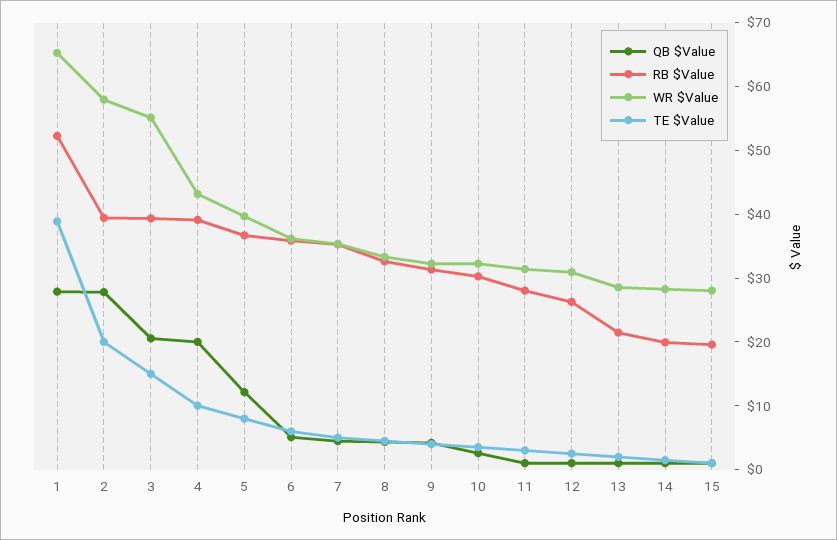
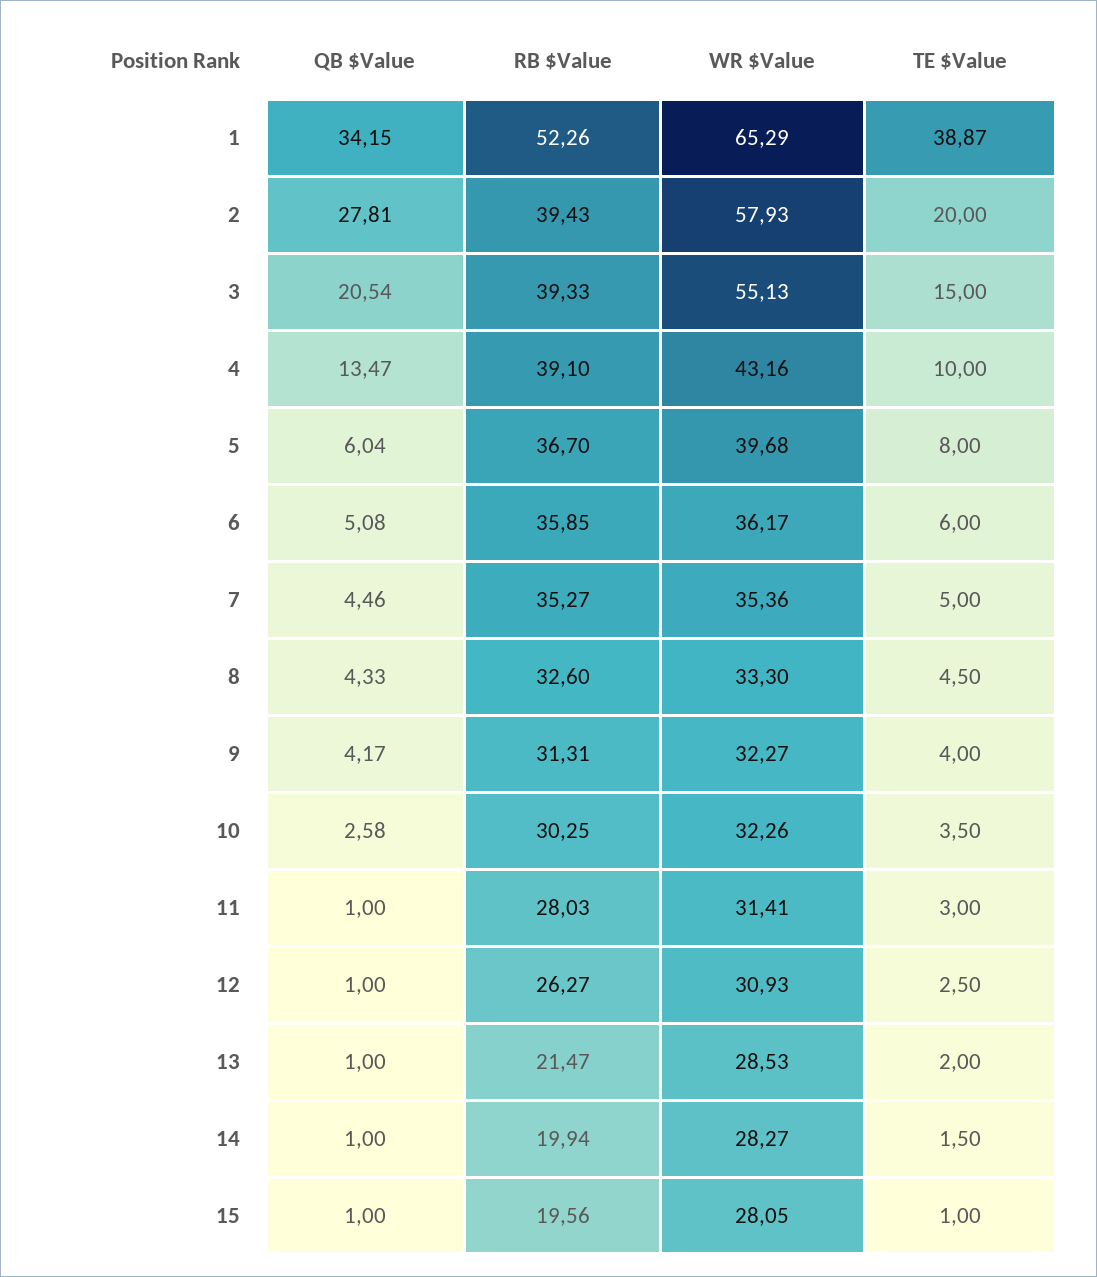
QB $Value, 1: 28 -> 34.15
QB $Value, 4: 20 -> 13.47
QB $Value, 5: 12 -> 6.04

